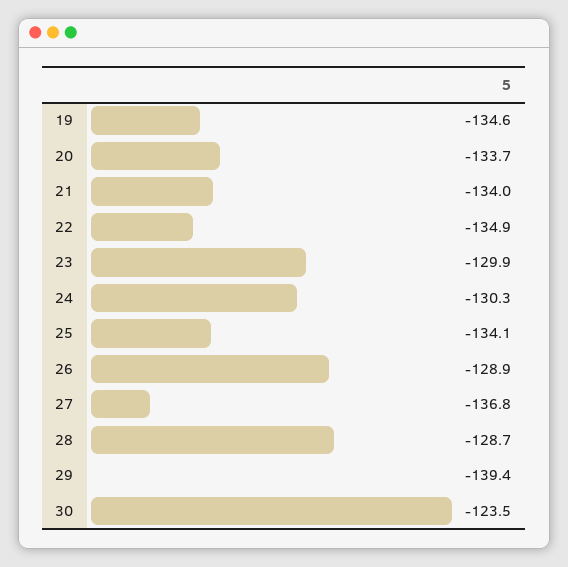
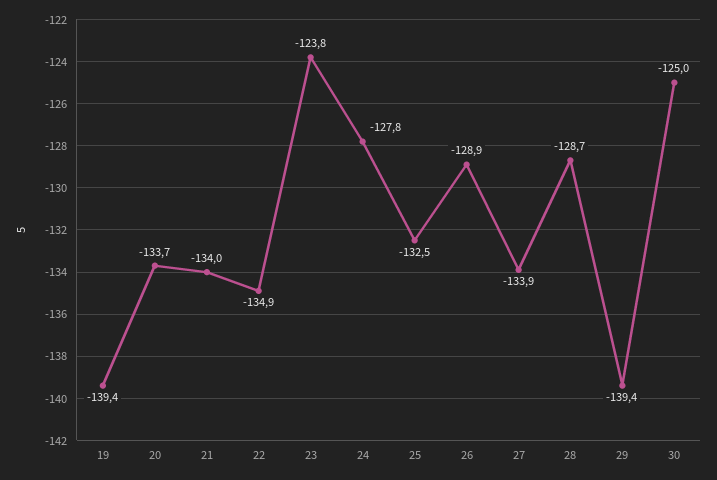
19: -134.6 -> -139.4
23: -129.9 -> -123.8
24: -130.3 -> -127.8
25: -134.1 -> -132.5
27: -136.8 -> -133.9
30: -123.5 -> -125

